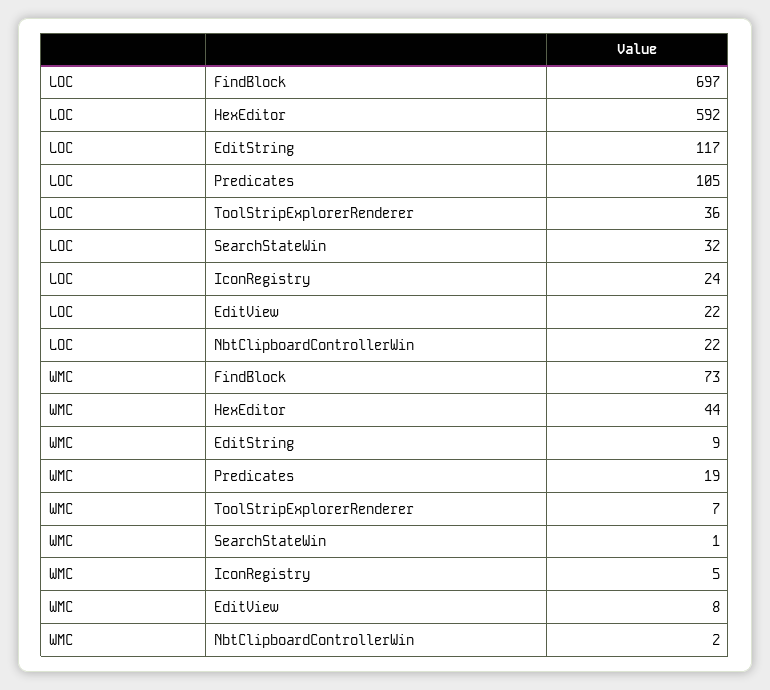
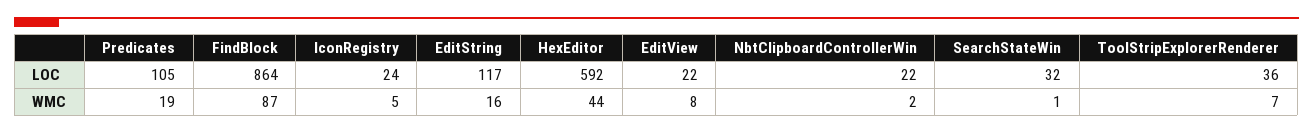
LOC, FindBlock: 697 -> 864
WMC, FindBlock: 73 -> 87
WMC, EditString: 9 -> 16

